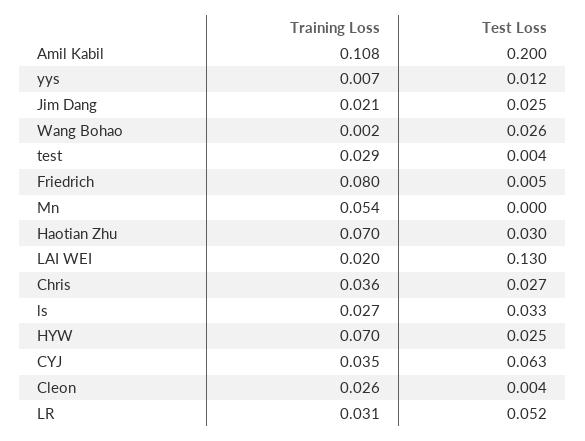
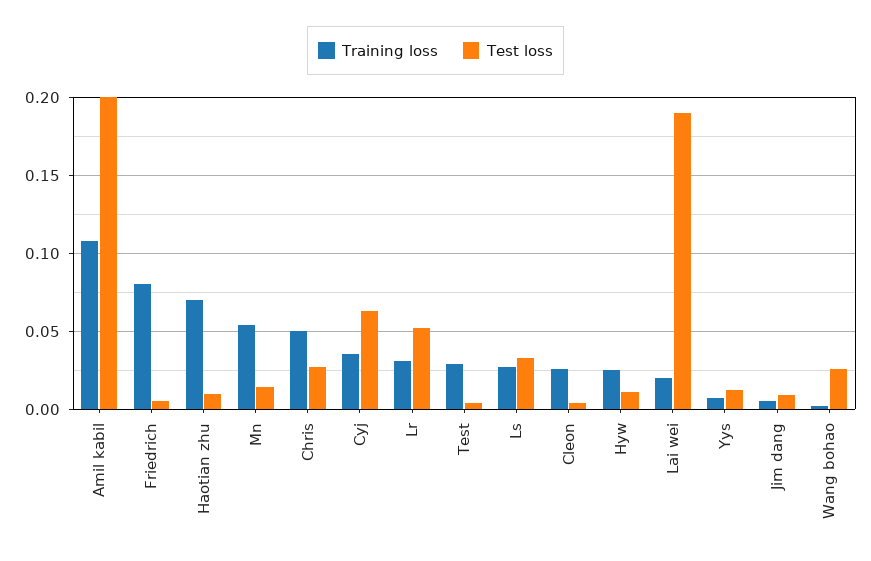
Training Loss, Jim Dang: 0.021 -> 0.005
Test Loss, Jim Dang: 0.025 -> 0.01
Test Loss, Mn: 0 -> 0.015
Test Loss, Haotian Zhu: 0.03 -> 0.01
Test Loss, LAI WEI: 0.13 -> 0.19
Training Loss, Chris: 0.036 -> 0.05
Training Loss, HYW: 0.07 -> 0.025
Test Loss, HYW: 0.025 -> 0.01

